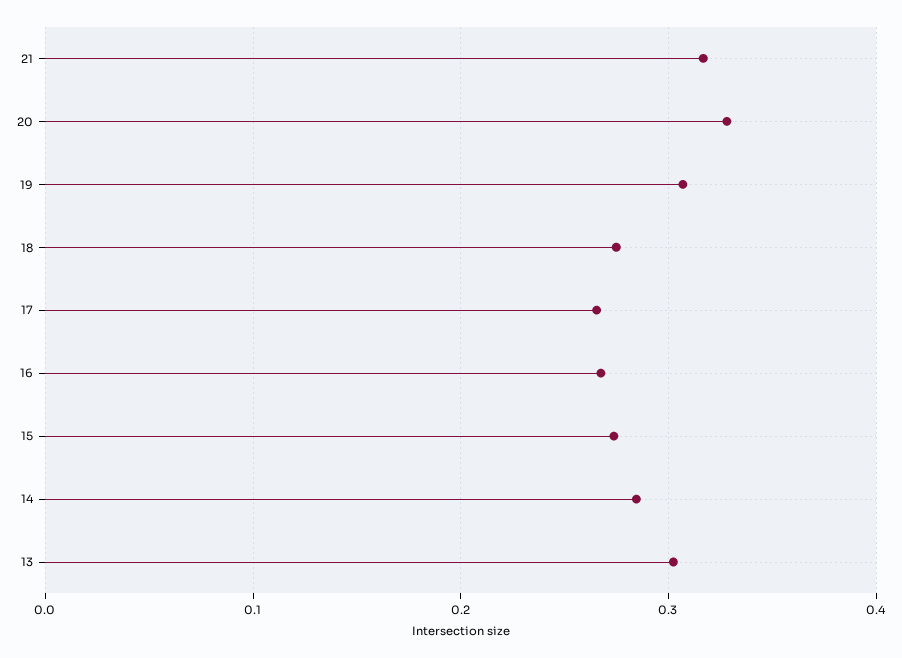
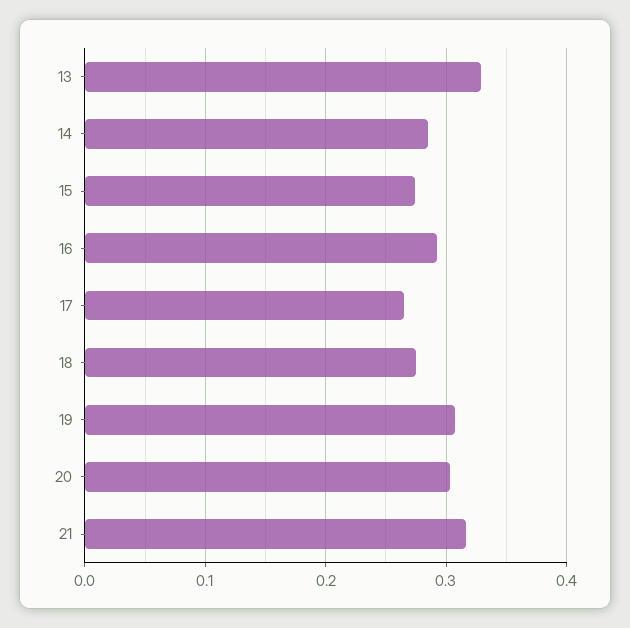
20: 0.33 -> 0.3
16: 0.27 -> 0.29
13: 0.3 -> 0.33

